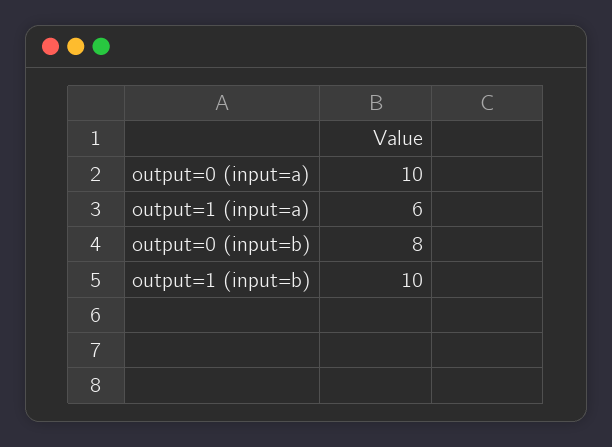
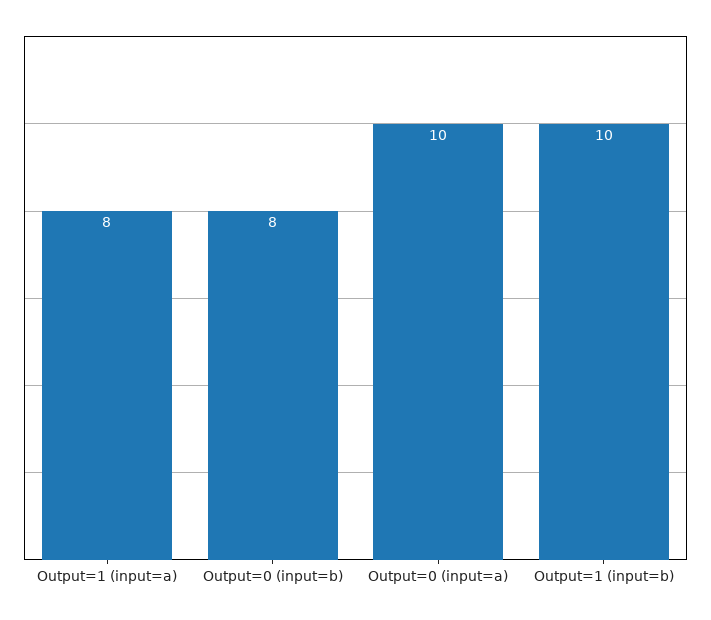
output=1 (input=a): 6 -> 8

